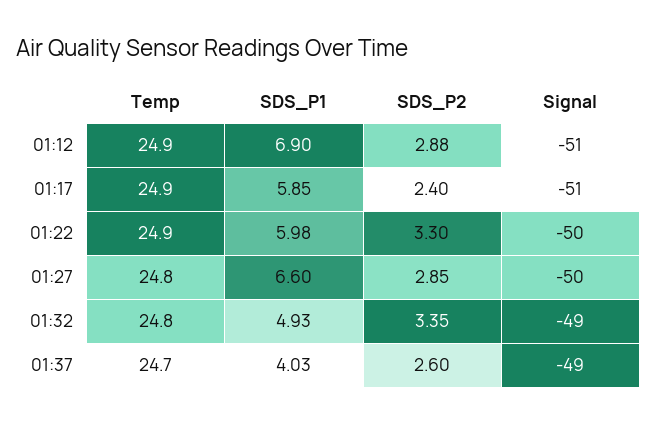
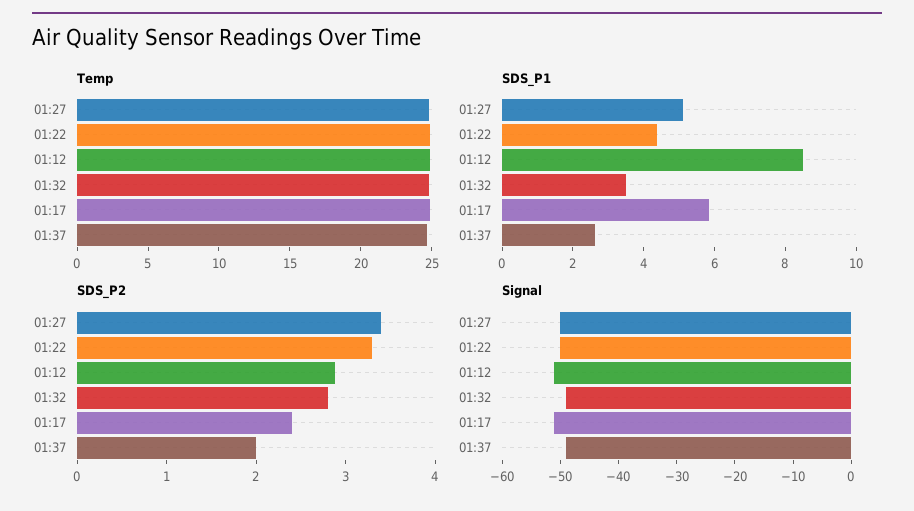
SDS_P1, 01:12: 6.9 -> 8.5
SDS_P1, 01:22: 5.98 -> 4.5
SDS_P1, 01:27: 6.6 -> 5
SDS_P2, 01:27: 2.85 -> 3.4
SDS_P1, 01:32: 4.93 -> 3.5
SDS_P2, 01:32: 3.35 -> 2.8
SDS_P1, 01:37: 4.03 -> 2.5
SDS_P2, 01:37: 2.6 -> 2

